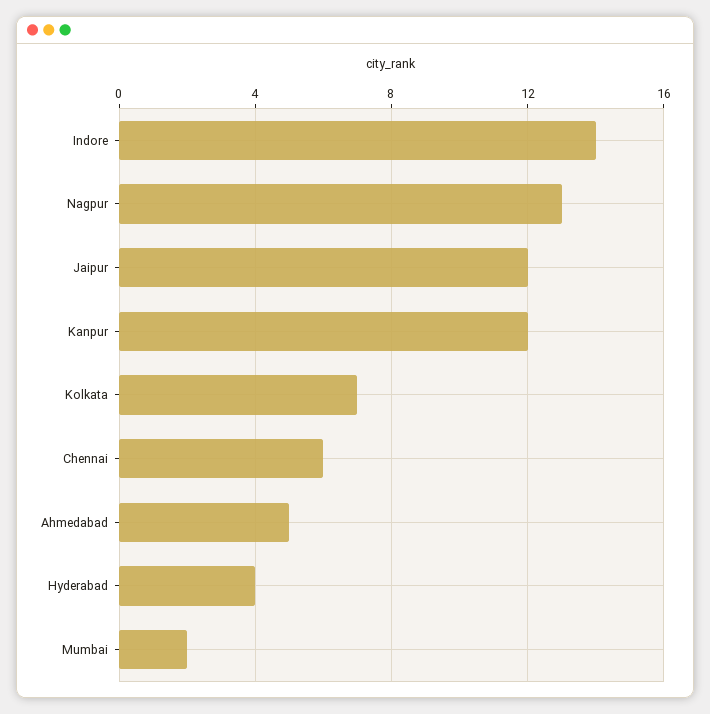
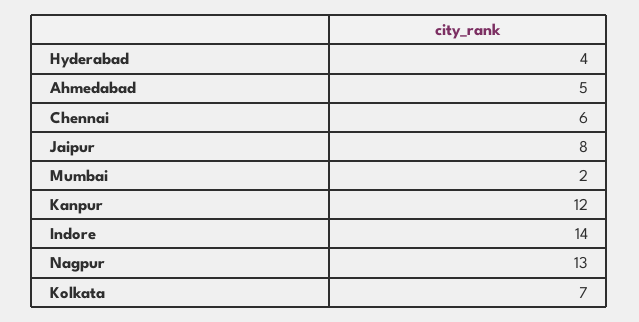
Jaipur: 12 -> 8

